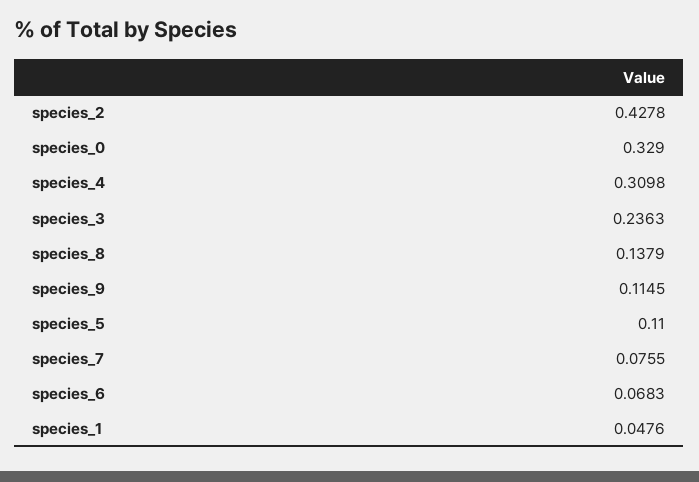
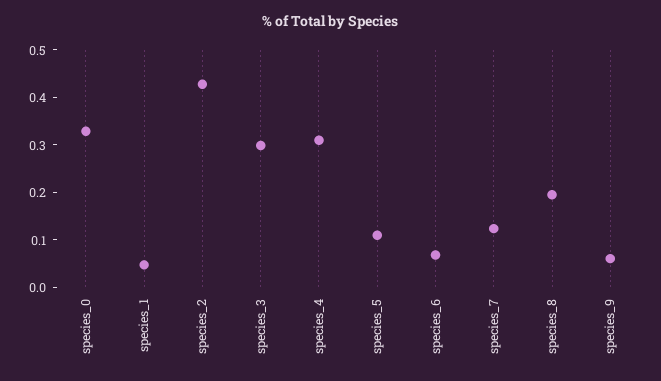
species_3: 0.2363 -> 0.3
species_8: 0.1379 -> 0.2
species_9: 0.1145 -> 0.06
species_7: 0.0755 -> 0.12

